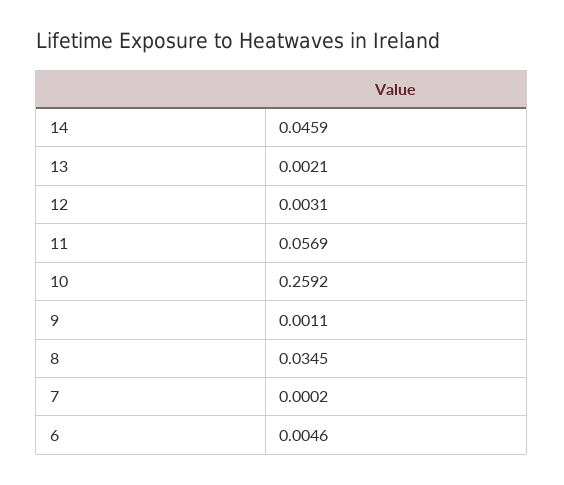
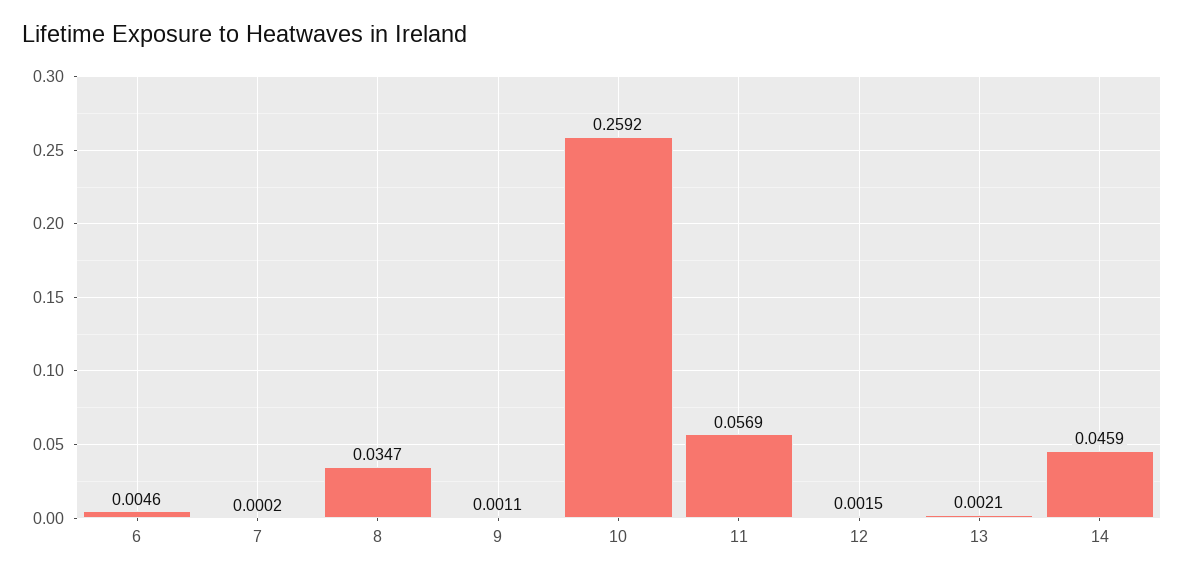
12: 0.0031 -> 0.0015
8: 0.0345 -> 0.0347

